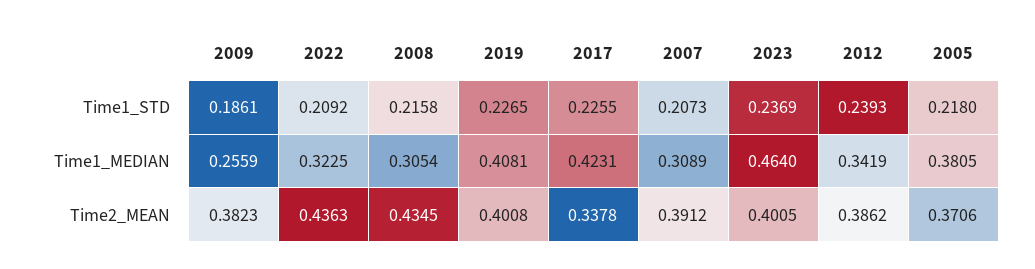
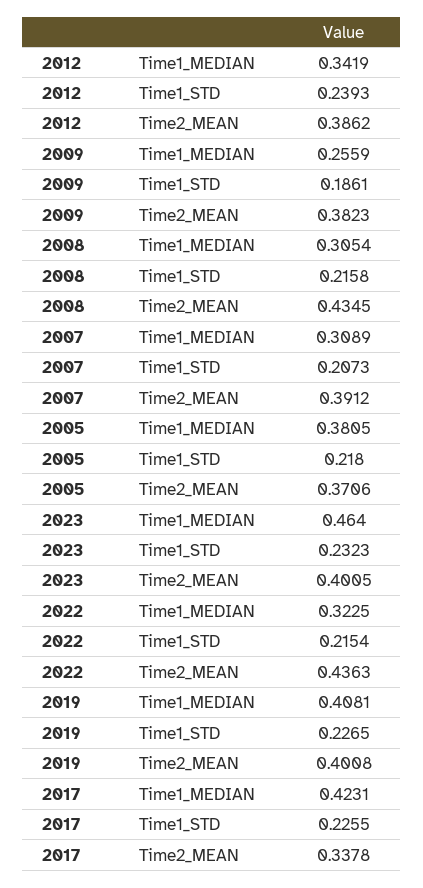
2022, Time1_STD: 0.2092 -> 0.2154
2023, Time1_STD: 0.2369 -> 0.2323

